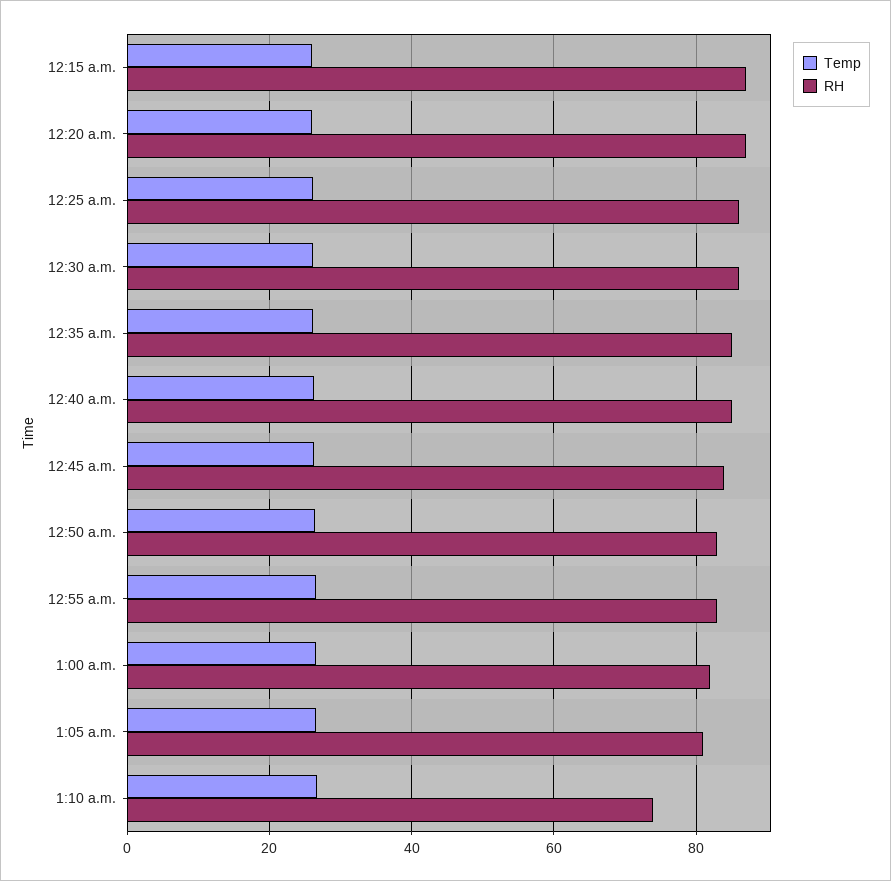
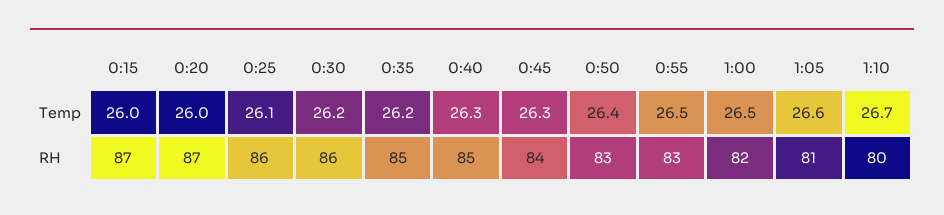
RH, 1:10 a.m.: 74 -> 80

